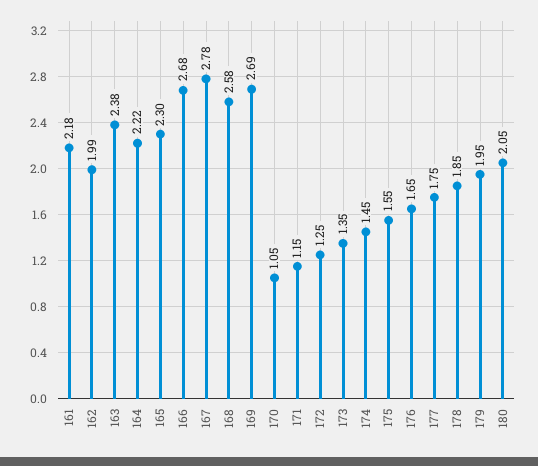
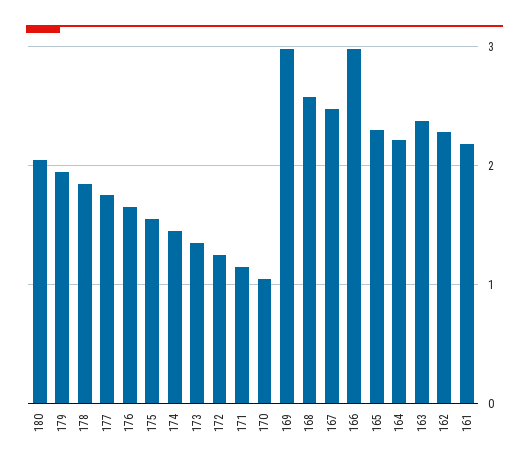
162: 1.99 -> 2.3
166: 2.68 -> 3
167: 2.78 -> 2.5
169: 2.69 -> 3

